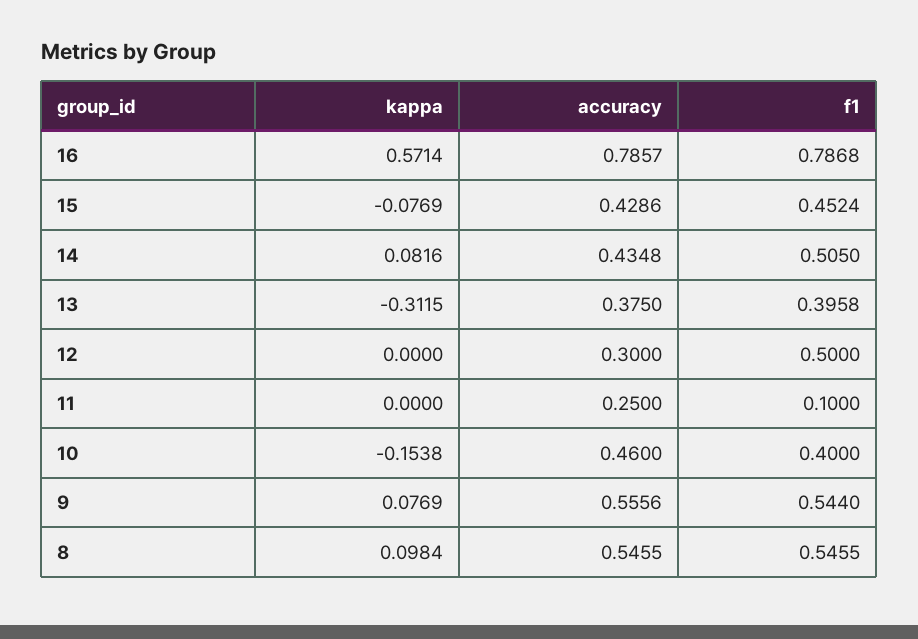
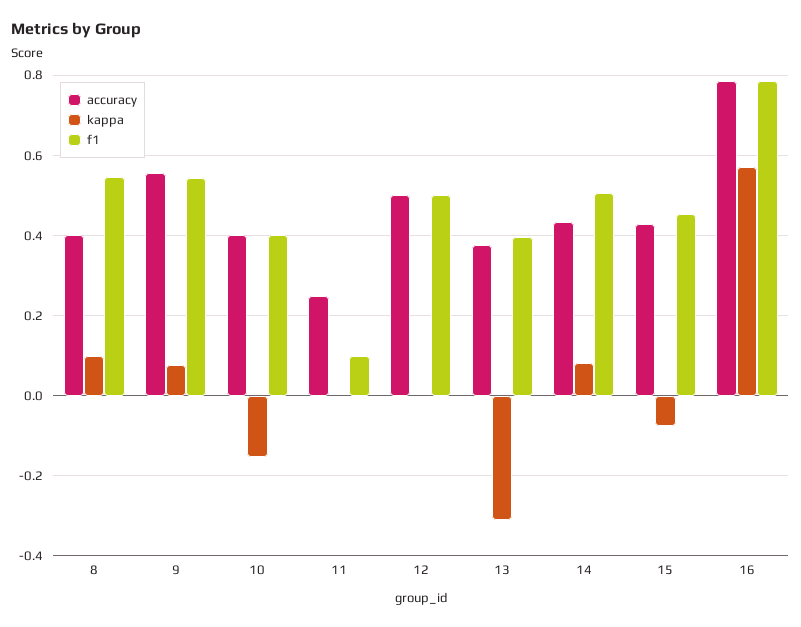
accuracy, 12: 0.3 -> 0.5
accuracy, 10: 0.46 -> 0.4
accuracy, 8: 0.5455 -> 0.4

